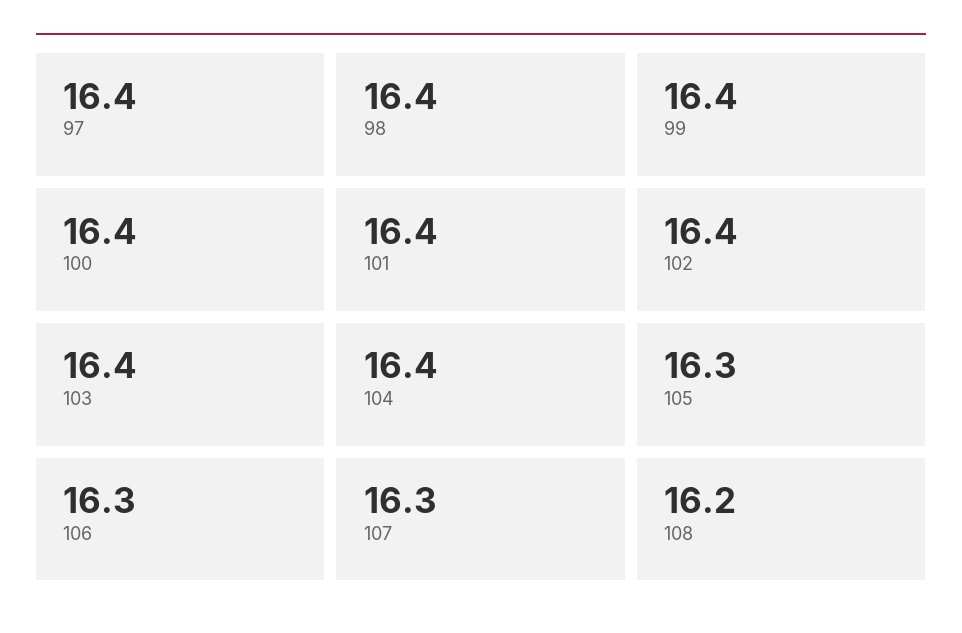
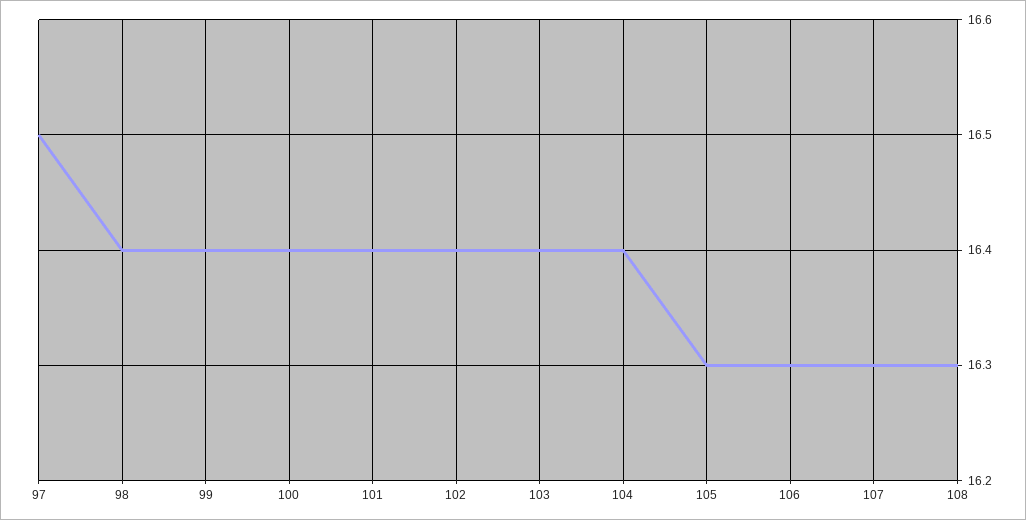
97: 16.4 -> 16.5
108: 16.2 -> 16.3

